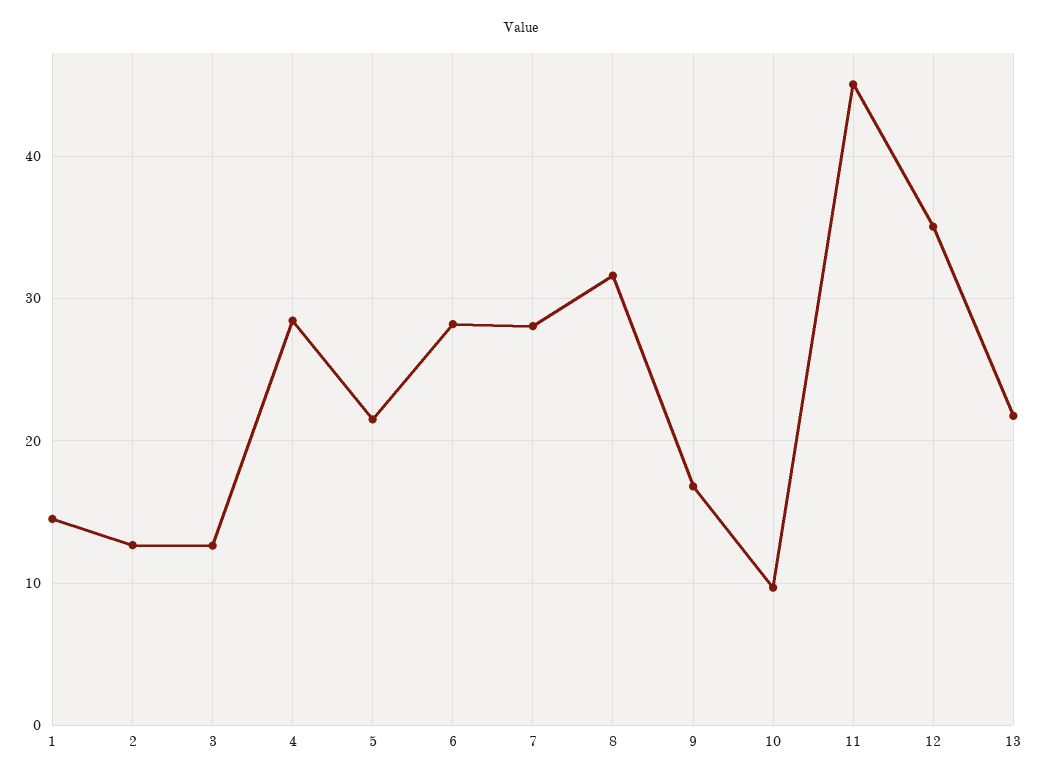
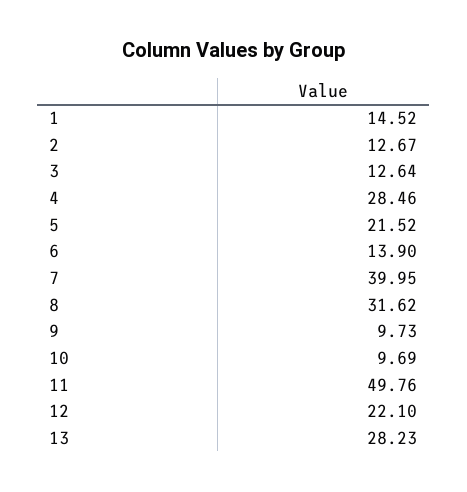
6: 28 -> 13.9
7: 28 -> 39.95
9: 17 -> 9.73
11: 45 -> 49.76
12: 35 -> 22.1
13: 22 -> 28.23

